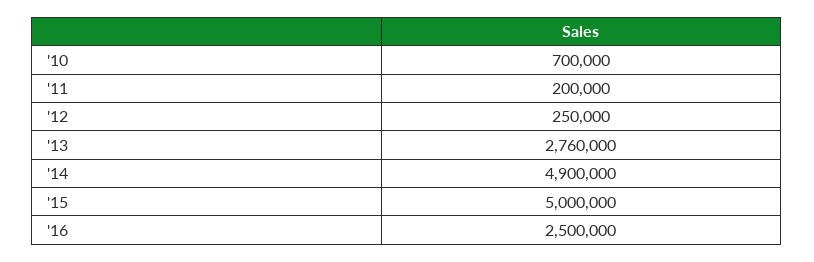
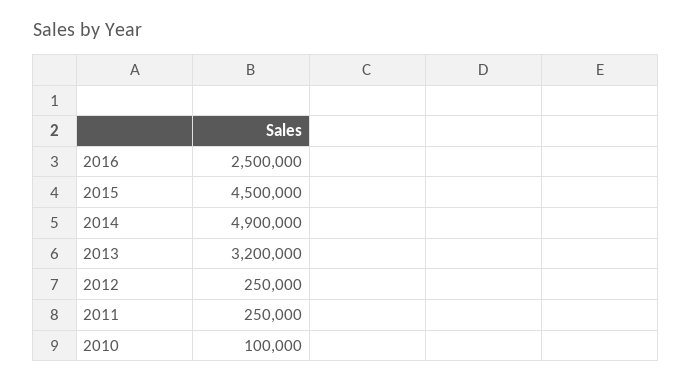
'10: 700000 -> 100000
'11: 200000 -> 250000
'13: 2760000 -> 3200000
'15: 5000000 -> 4500000

